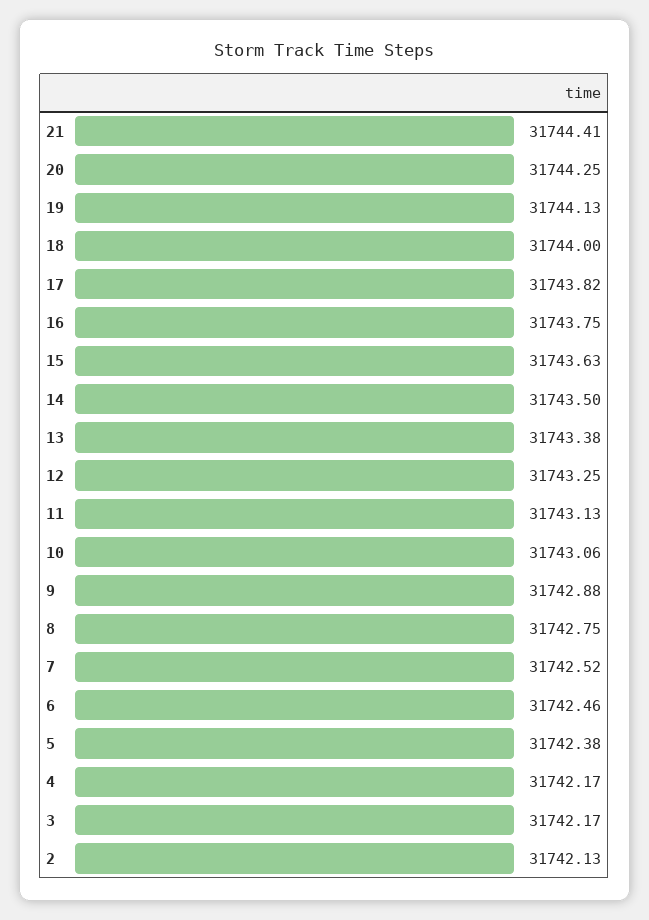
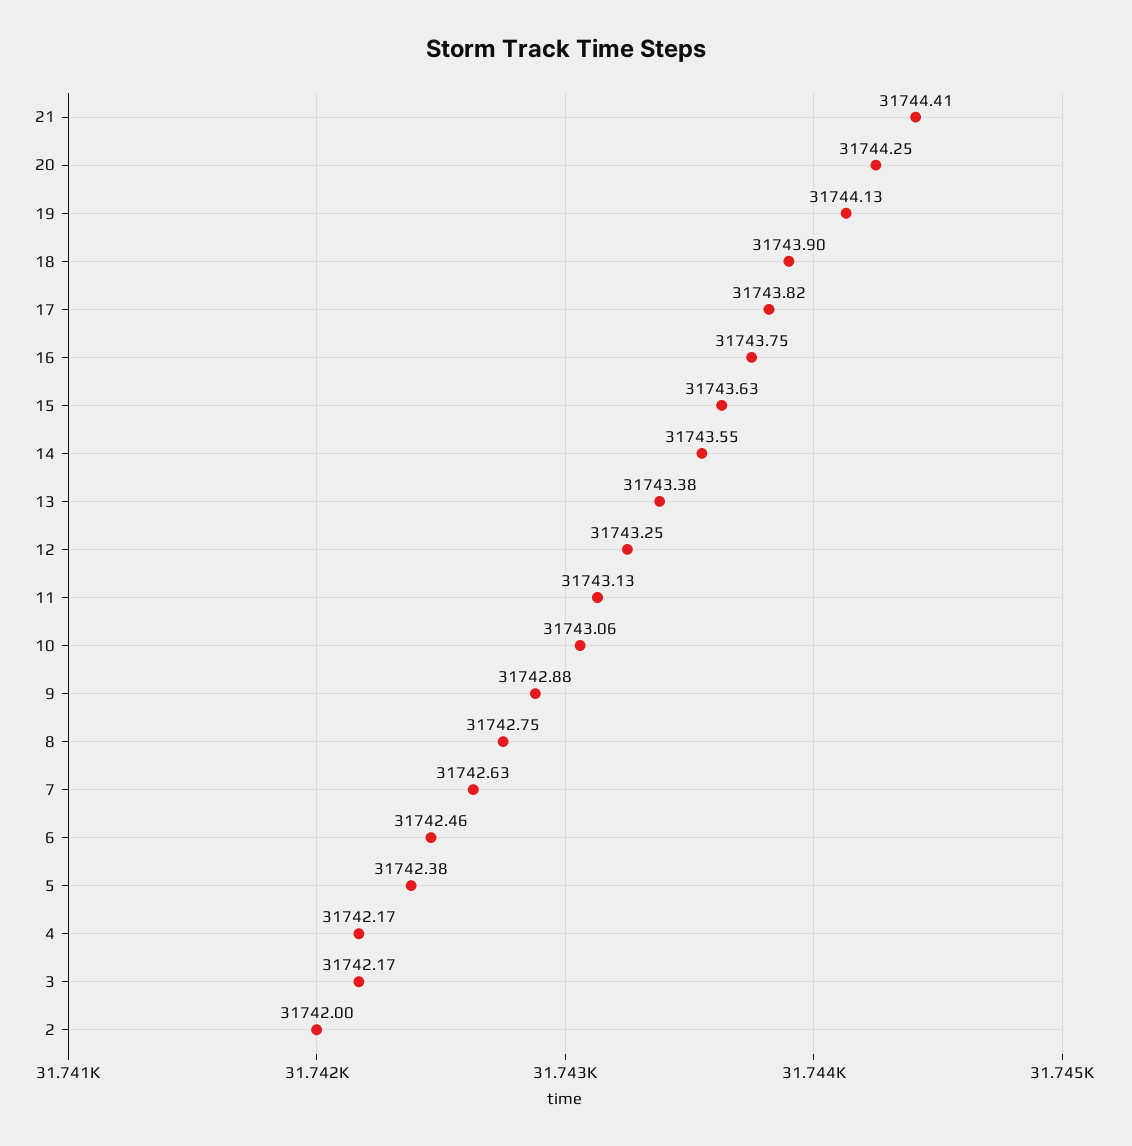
18: 31744 -> 31743.9
14: 31743.5 -> 31743.55
7: 31742.52 -> 31742.63
2: 31742.13 -> 31742

